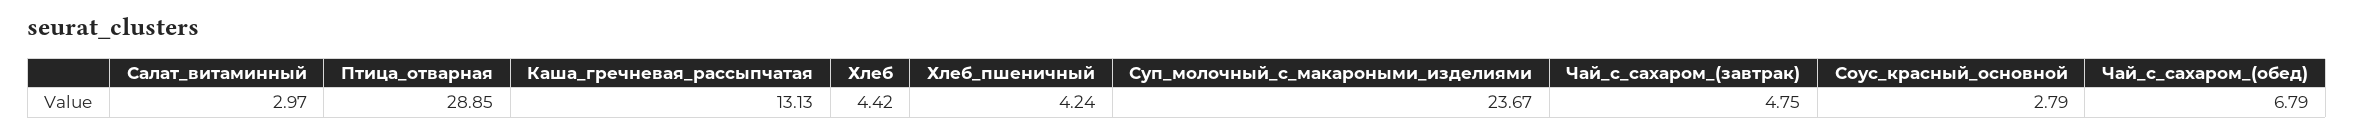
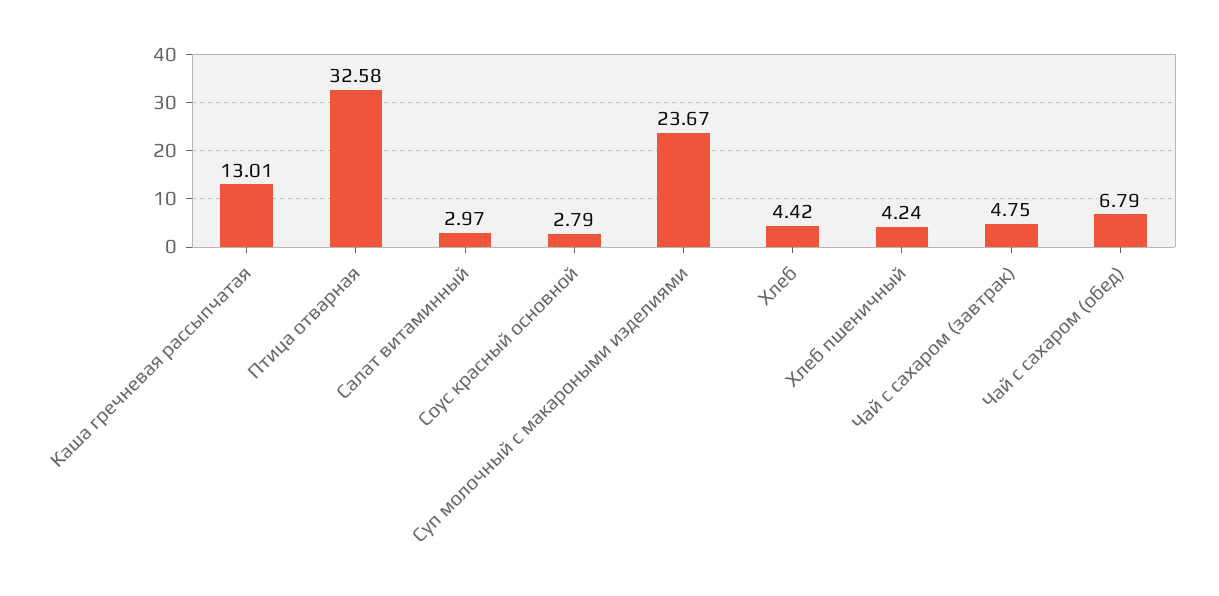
Птица_отварная: 28.85 -> 32.58
Каша_гречневая_рассыпчатая: 13.13 -> 13.01

